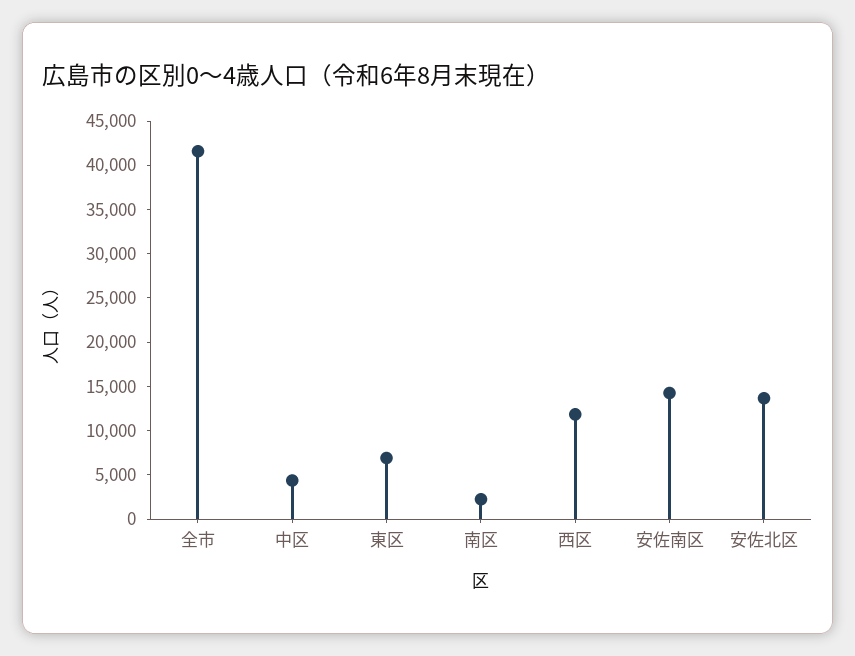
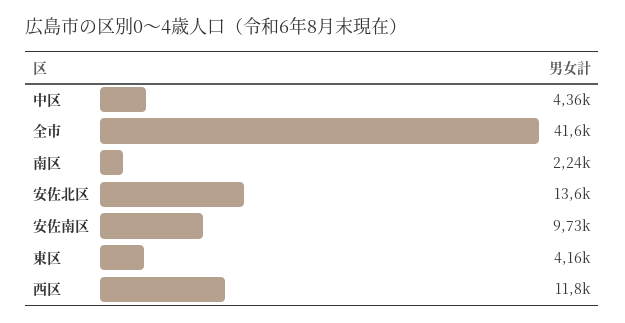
東区: 7000 -> 4160
安佐南区: 14000 -> 9730

